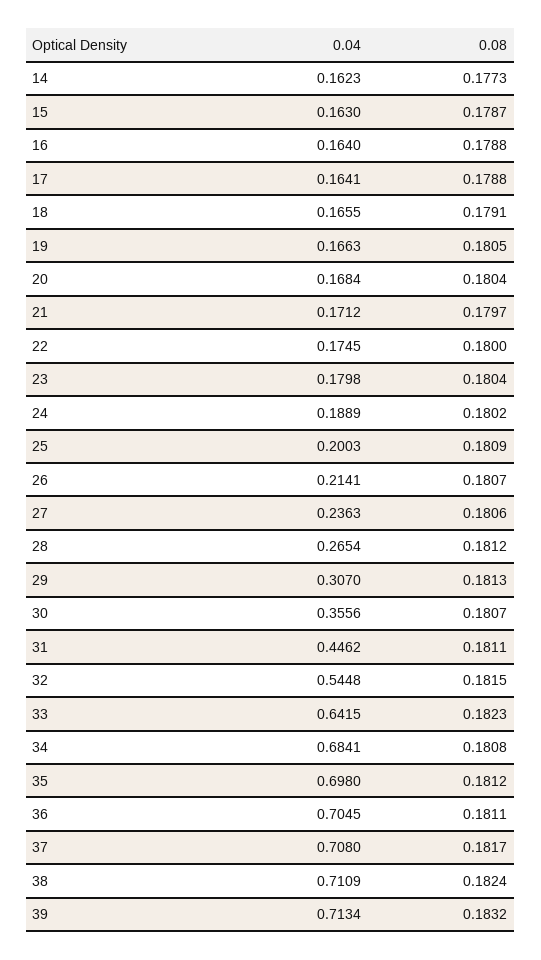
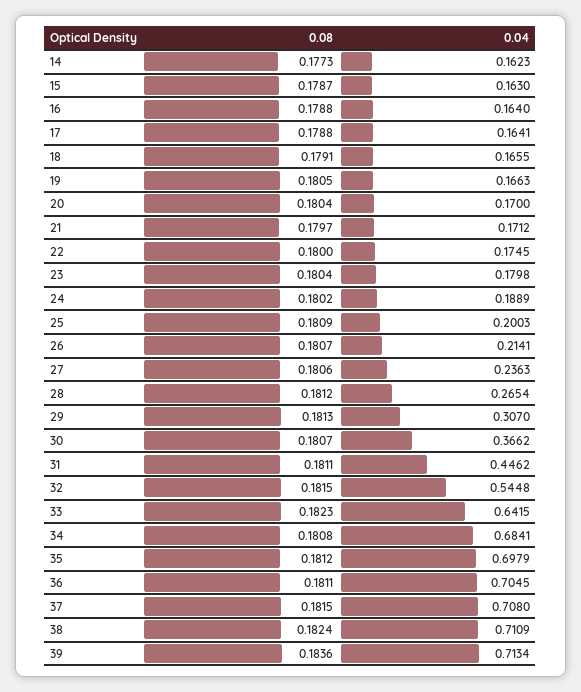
0.04, 20: 0.1684 -> 0.17
0.04, 30: 0.3556 -> 0.3662
0.04, 35: 0.698 -> 0.6979
0.08, 37: 0.1817 -> 0.1815
0.08, 39: 0.1832 -> 0.1836

